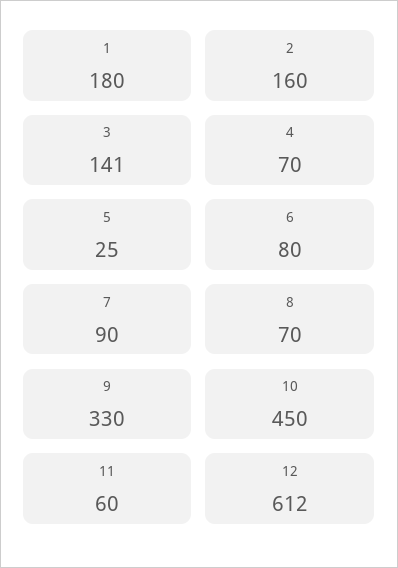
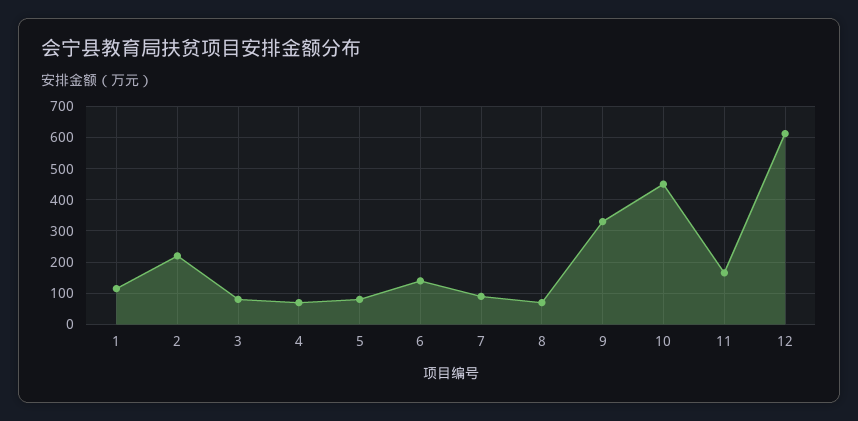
1: 180 -> 120
2: 160 -> 220
3: 141 -> 80
5: 25 -> 80
6: 80 -> 140
11: 60 -> 160

